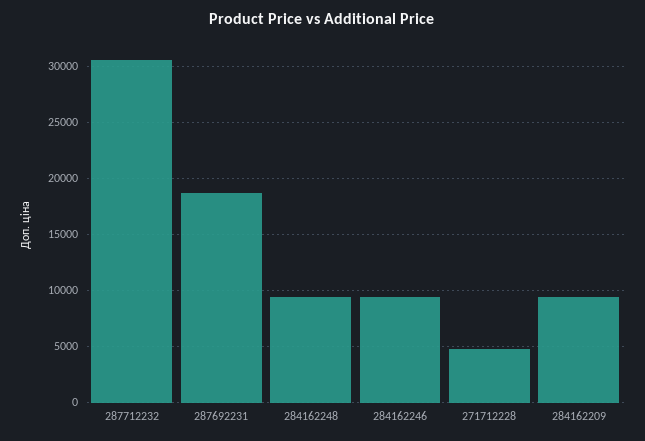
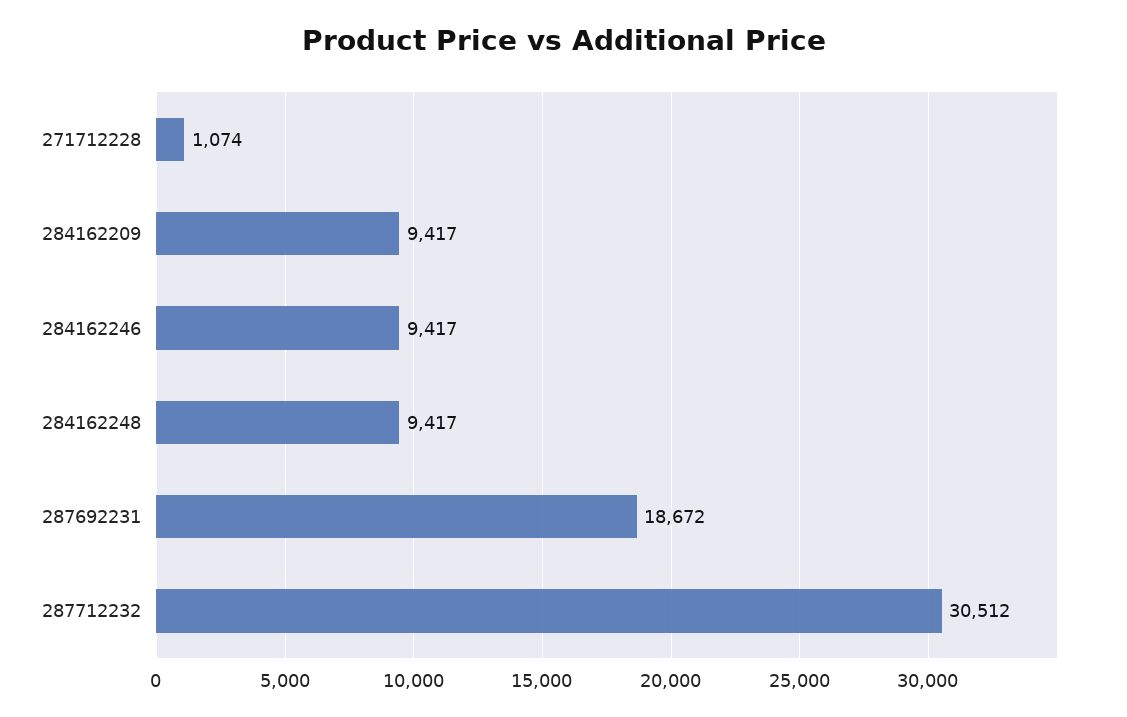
271712228: 5000 -> 1074

